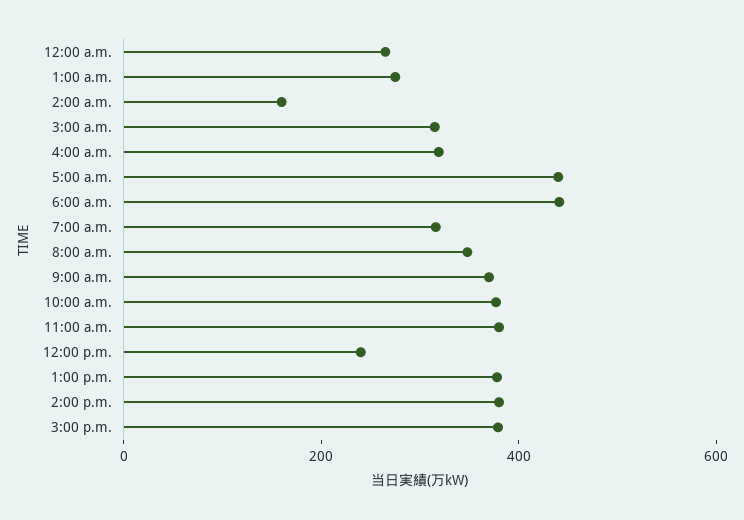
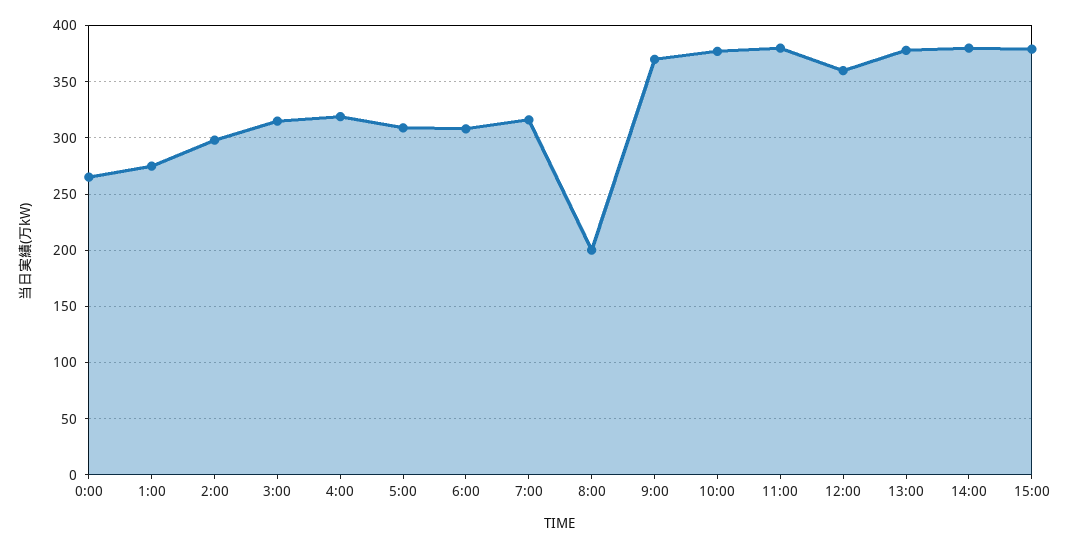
2:00 a.m.: 150 -> 300
5:00 a.m.: 450 -> 310
6:00 a.m.: 450 -> 310
8:00 a.m.: 350 -> 200
12:00 p.m.: 250 -> 360

